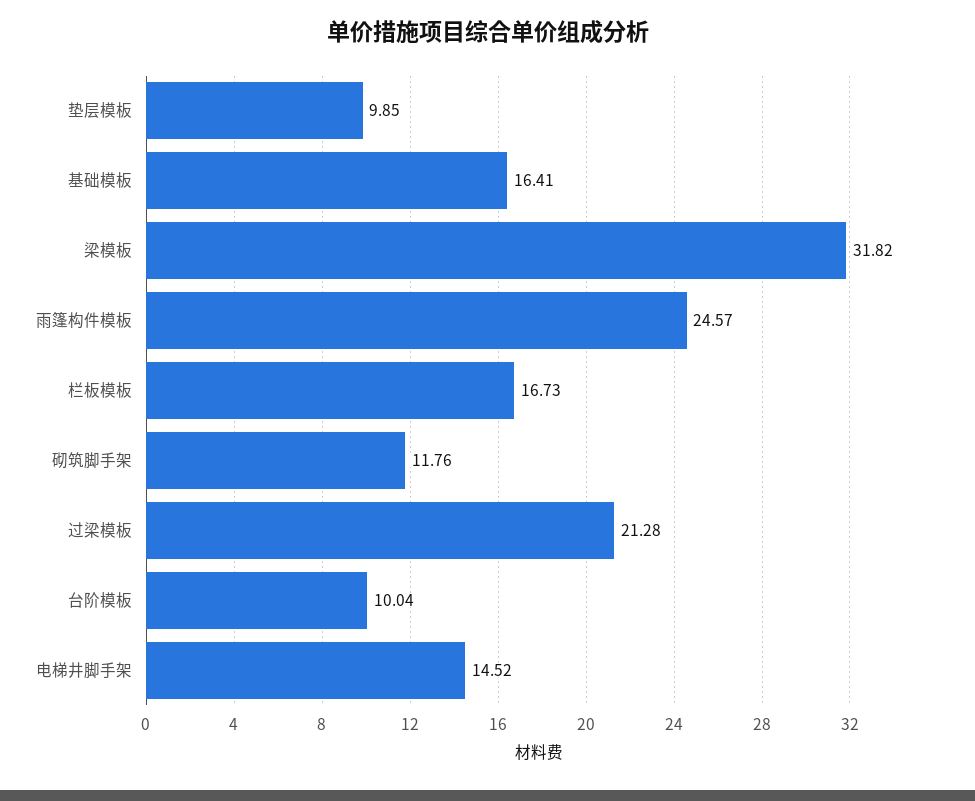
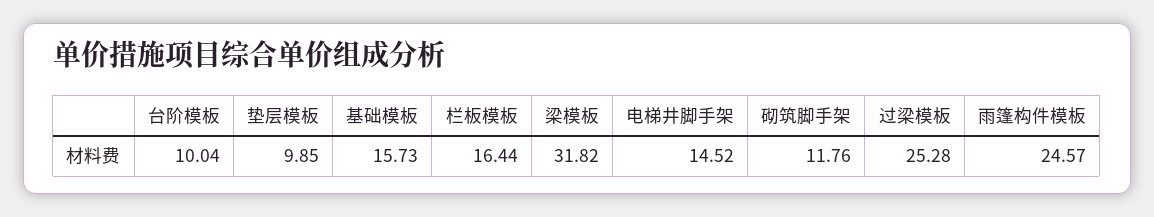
基础模板: 16.41 -> 15.73
栏板模板: 16.73 -> 16.44
过梁模板: 21.28 -> 25.28

